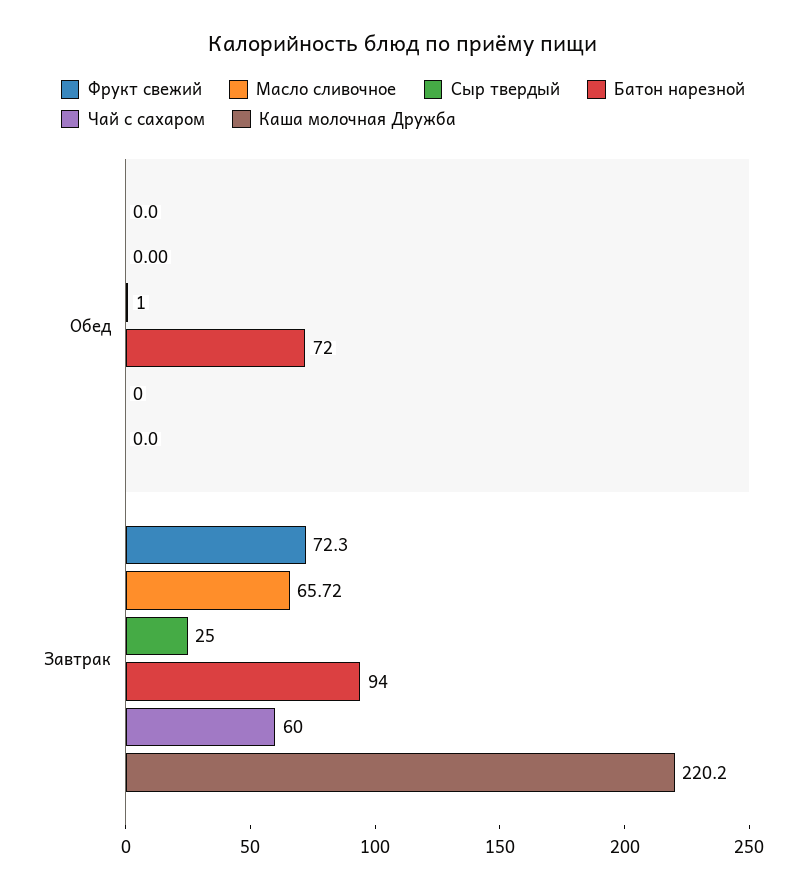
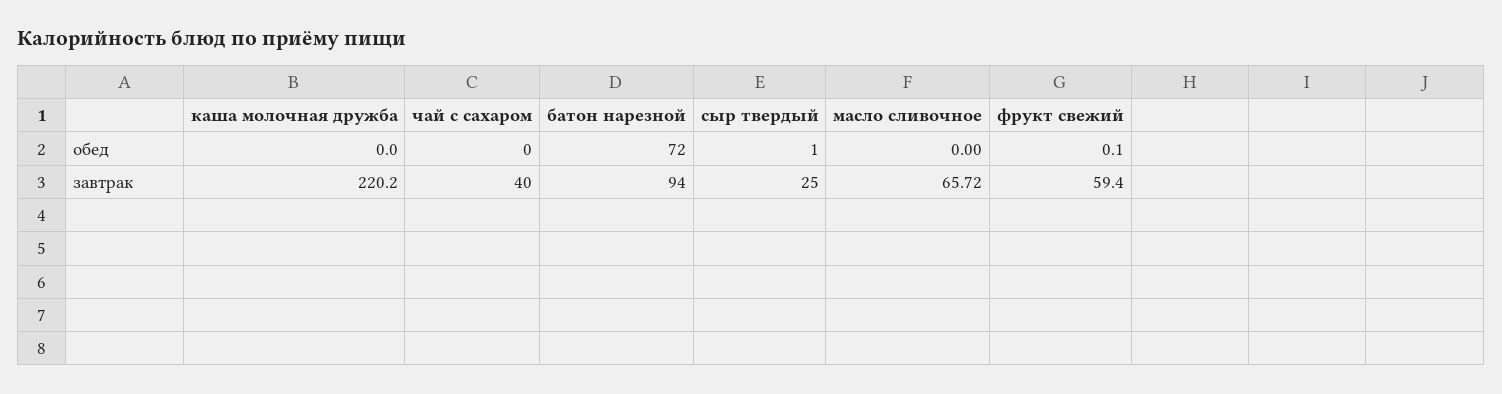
Фрукт свежий, Обед: 0 -> 0.1
Фрукт свежий, Завтрак: 72.3 -> 59.4
Чай с сахаром, Завтрак: 60 -> 40

